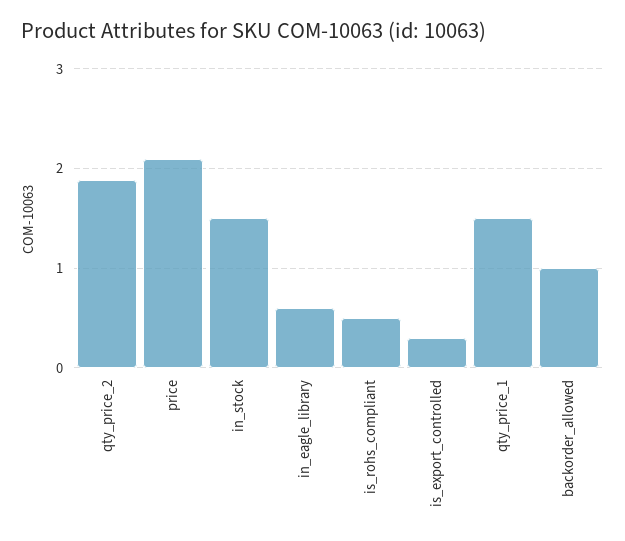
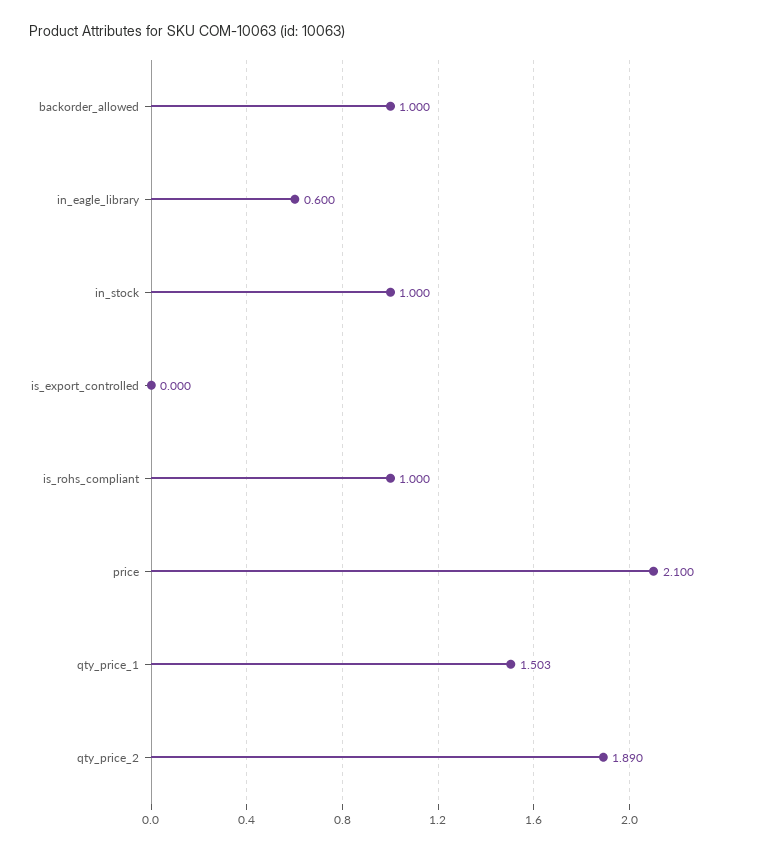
in_stock: 1.5 -> 1
is_rohs_compliant: 0.5 -> 1
is_export_controlled: 0.3 -> 0

